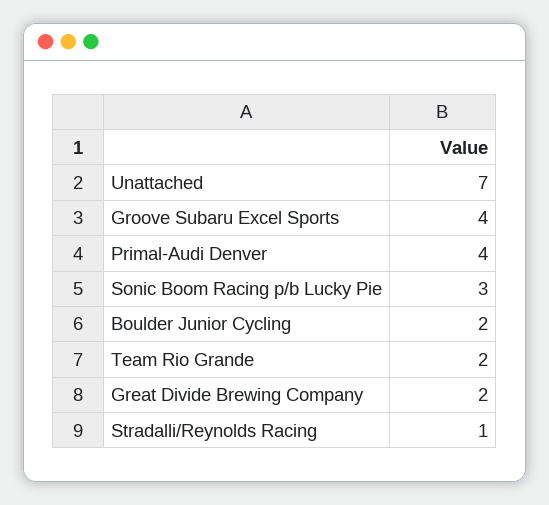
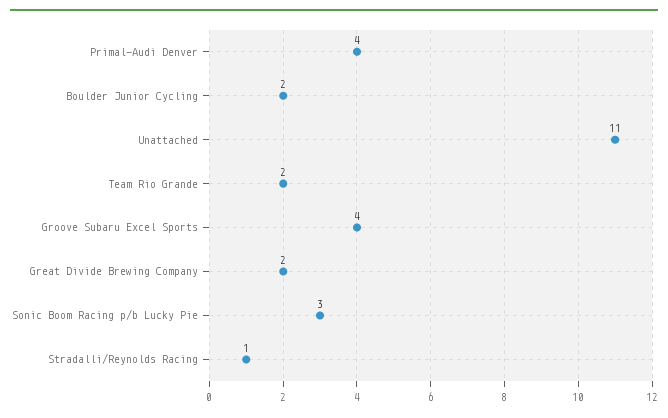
Unattached: 7 -> 11

